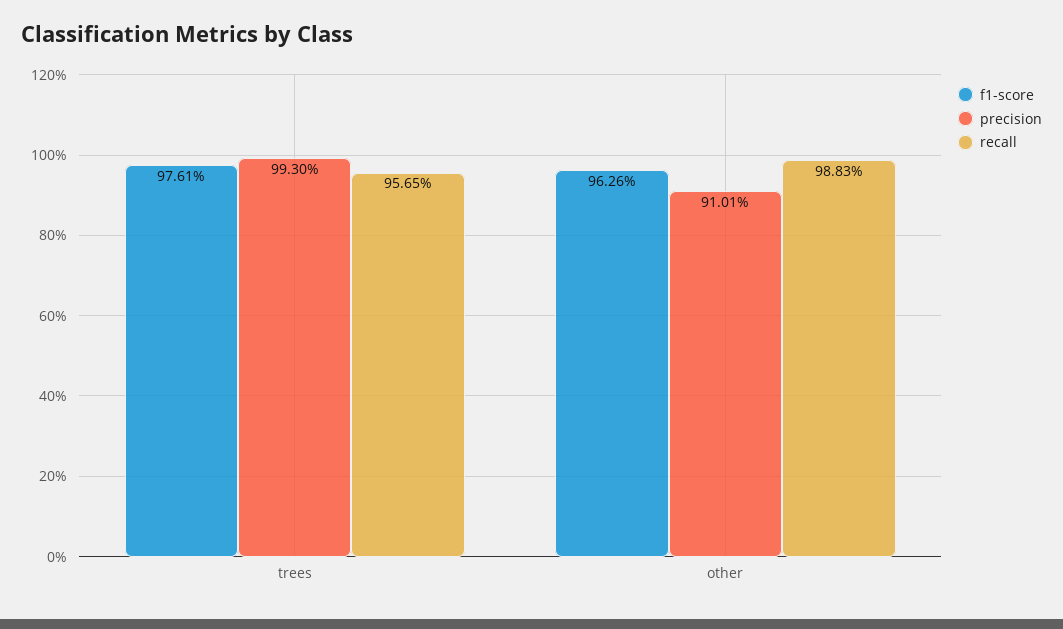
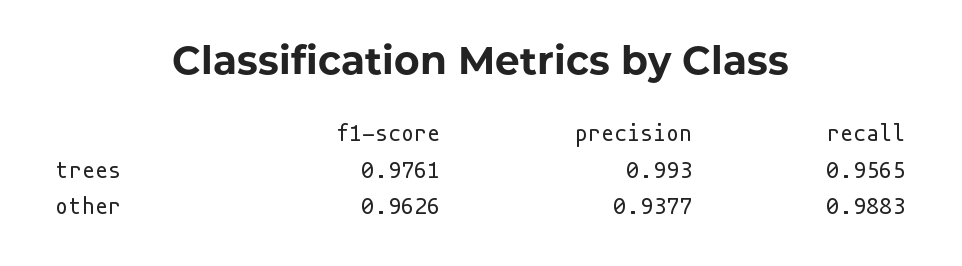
precision, other: 0.9101 -> 0.9377

